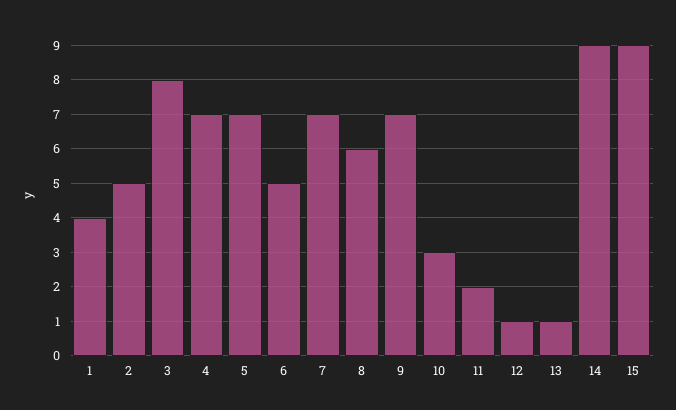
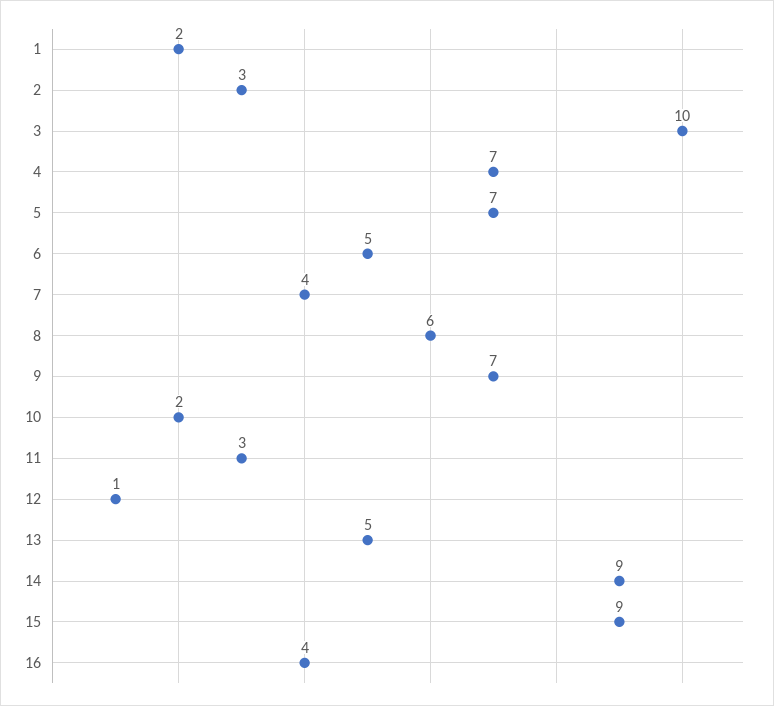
1: 4 -> 2
2: 5 -> 3
3: 8 -> 10
7: 7 -> 4
10: 3 -> 2
11: 2 -> 3
13: 1 -> 5
16: none -> 4

